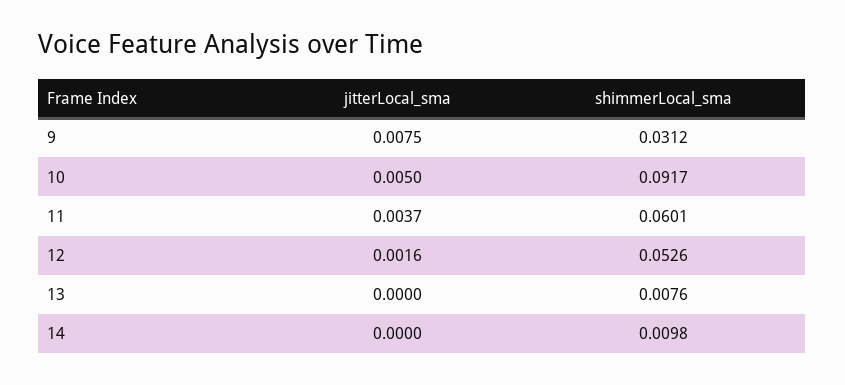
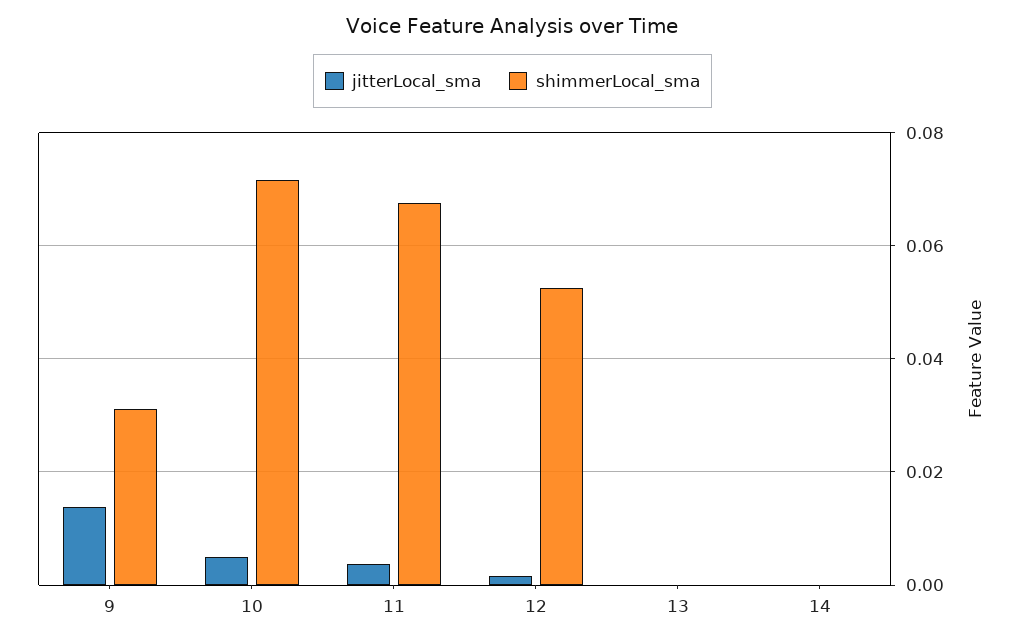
jitterLocal_sma, 9: 0.0075 -> 0.014
shimmerLocal_sma, 10: 0.0917 -> 0.072
shimmerLocal_sma, 11: 0.0601 -> 0.068
shimmerLocal_sma, 13: 0.0076 -> 0
shimmerLocal_sma, 14: 0.0098 -> 0

